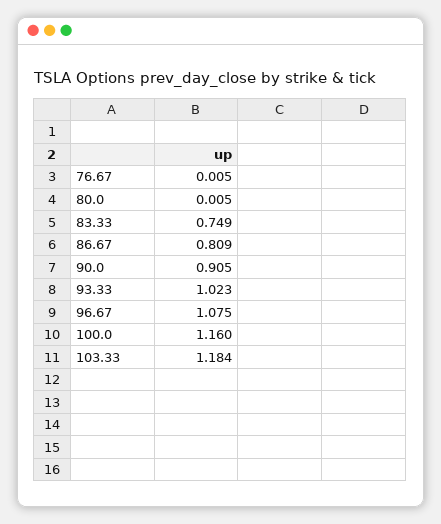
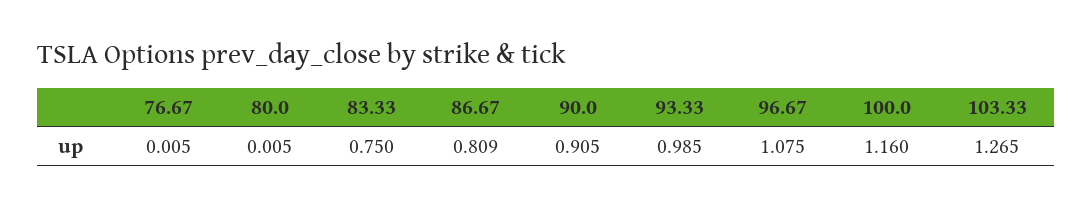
83.33: 0.749 -> 0.75
93.33: 1.023 -> 0.985
103.33: 1.184 -> 1.265

